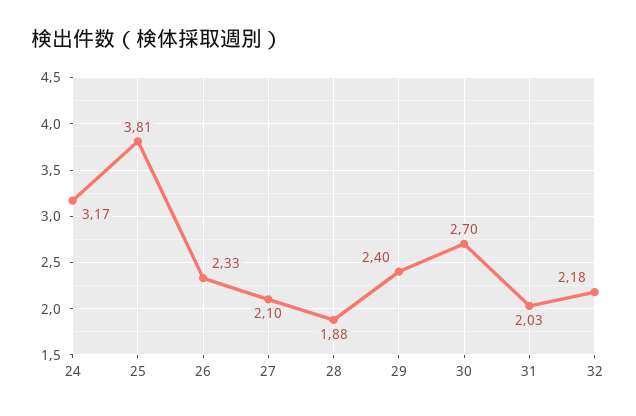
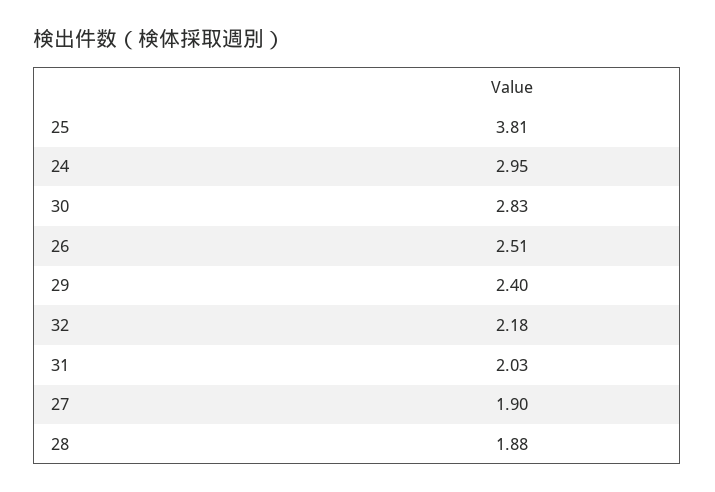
24: 3.17 -> 2.95
26: 2.33 -> 2.51
27: 2.1 -> 1.9
30: 2.7 -> 2.83

